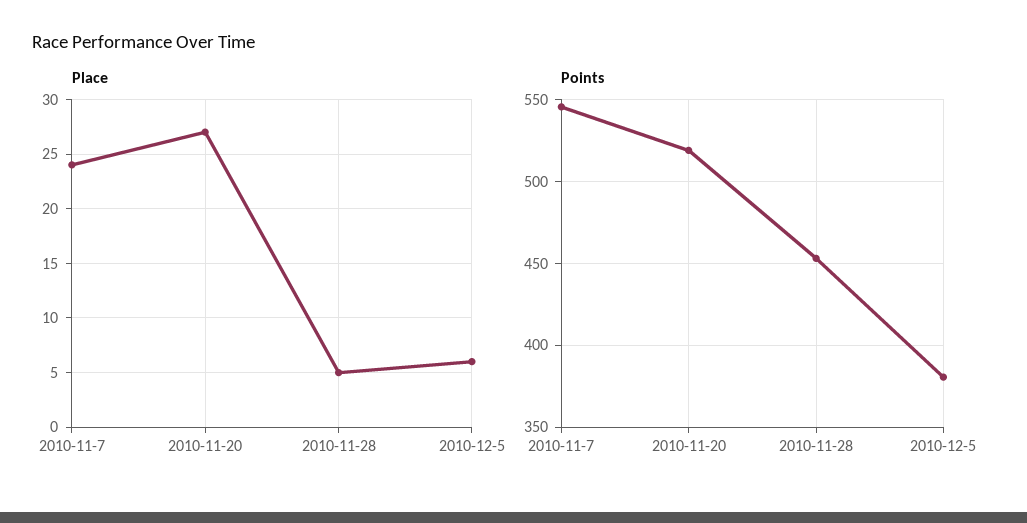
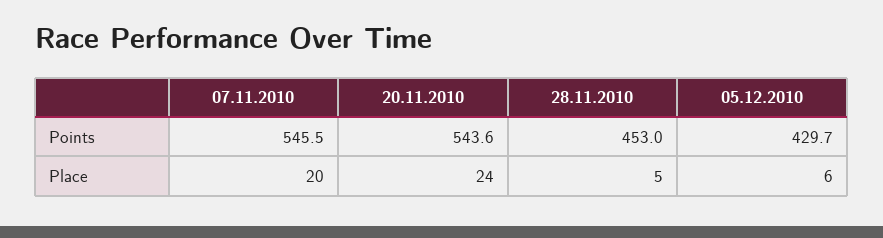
Place, 2010-11-7: 24 -> 20
Place, 2010-11-20: 27 -> 24
Points, 2010-11-20: 520 -> 543.6
Points, 2010-12-5: 380 -> 429.7

